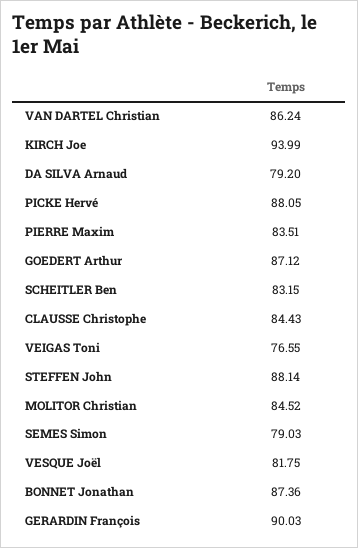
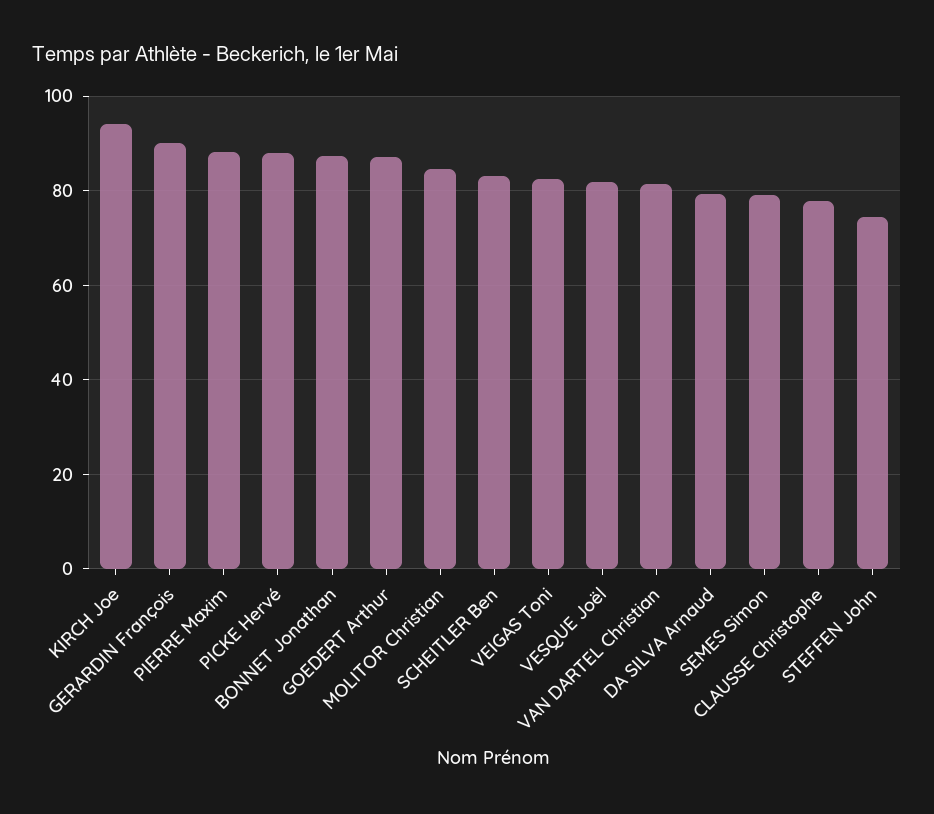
VAN DARTEL Christian: 86.24 -> 82
PIERRE Maxim: 83.51 -> 88
CLAUSSE Christophe: 84.43 -> 78
VEIGAS Toni: 76.55 -> 82
STEFFEN John: 88.14 -> 74

